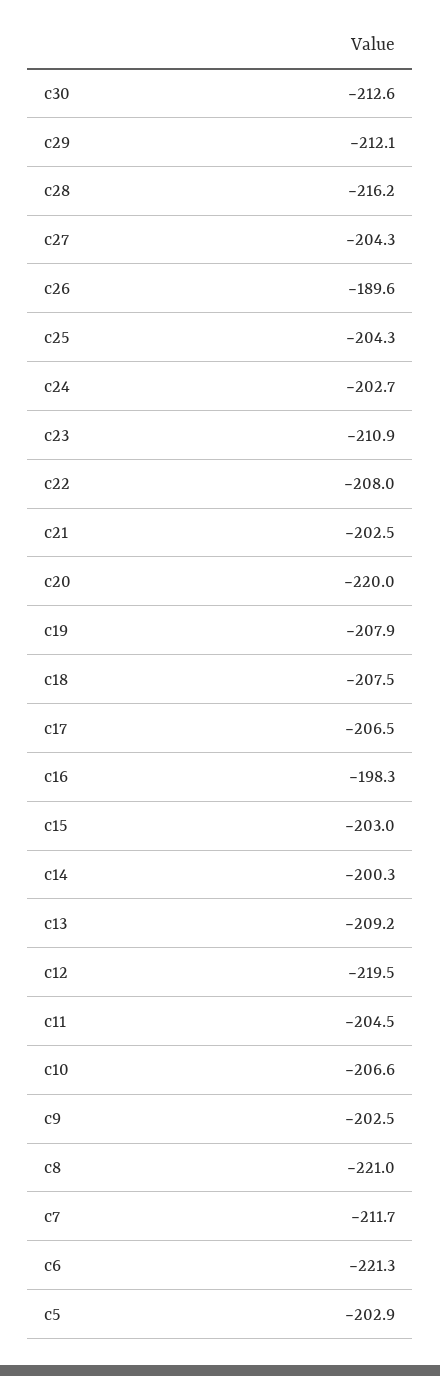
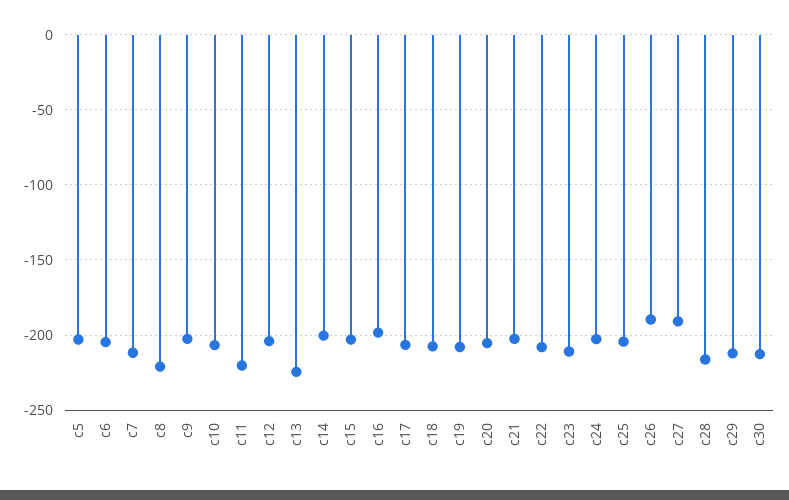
c27: -204.3 -> -190
c20: -220 -> -205
c13: -209.2 -> -225
c12: -219.5 -> -205
c11: -204.5 -> -220
c6: -221.3 -> -205

